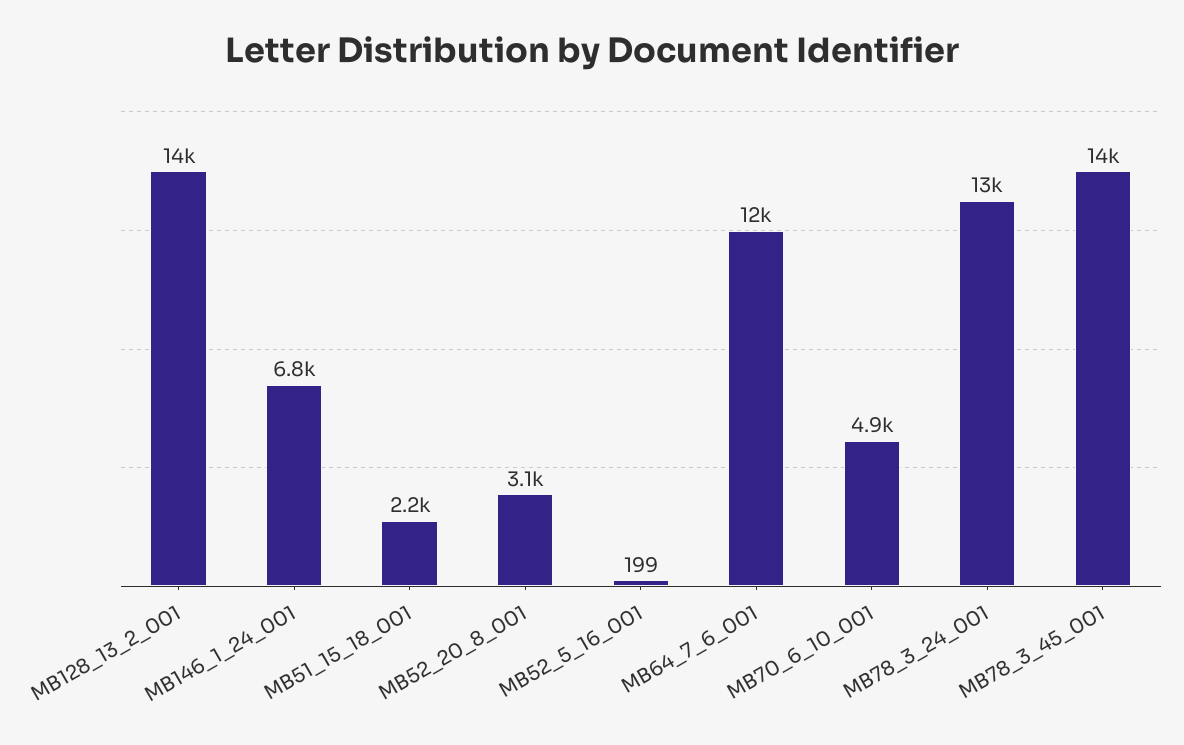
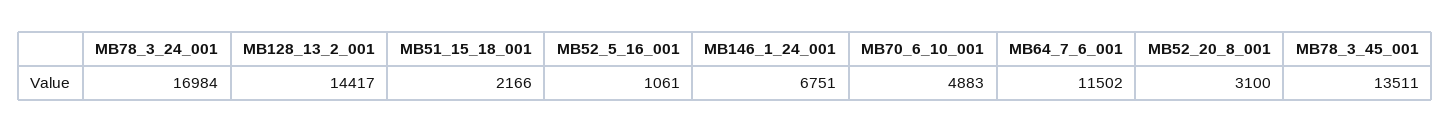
MB52_5_16_001: 199 -> 1061
MB78_3_24_001: 13000 -> 16984

